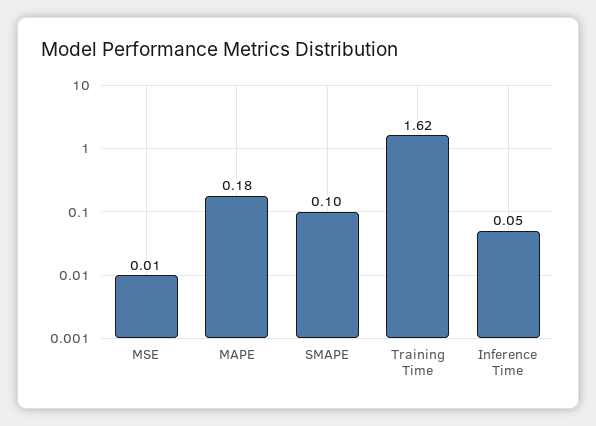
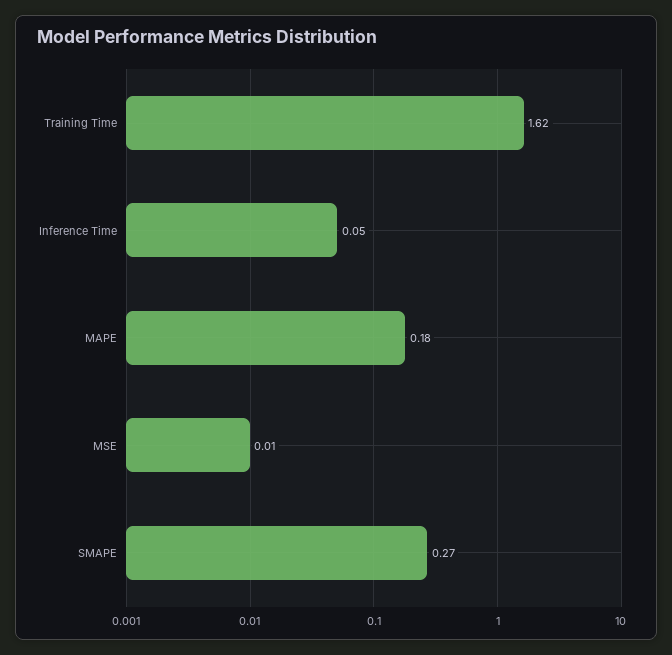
SMAPE: 0.1 -> 0.27

